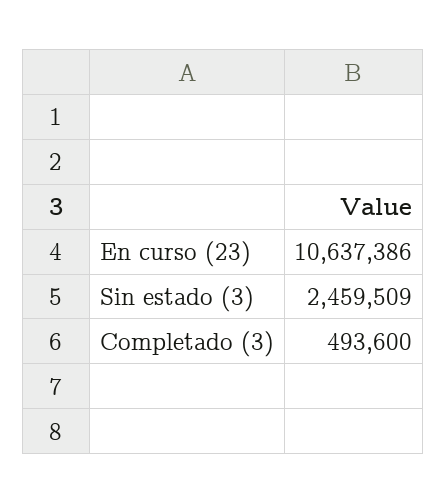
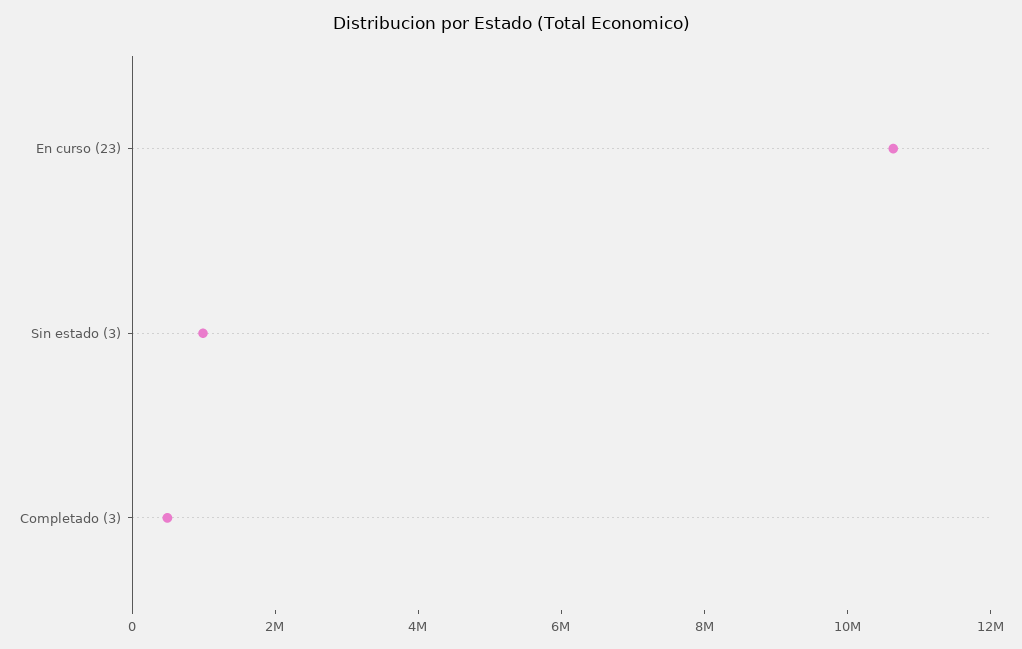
Sin estado (3): 2459509 -> 1000000

